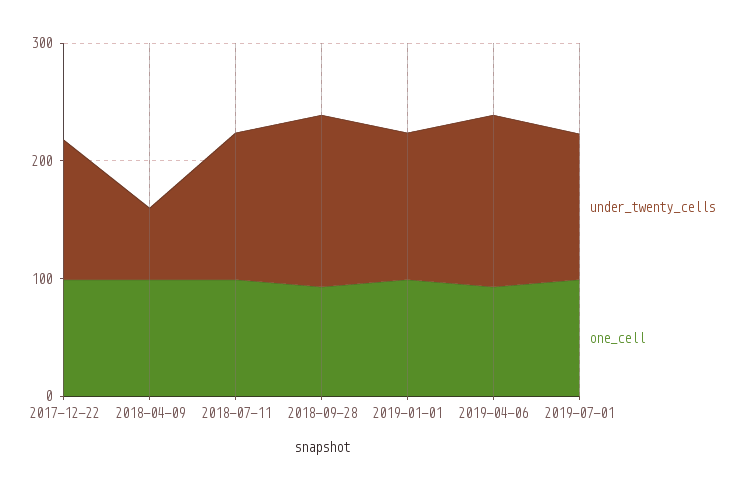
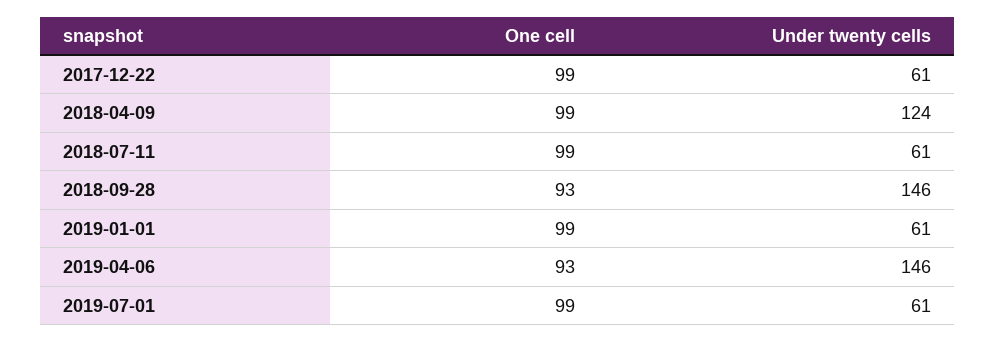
under_twenty_cells, 2017-12-22: 120 -> 61
under_twenty_cells, 2018-04-09: 60 -> 124
under_twenty_cells, 2018-07-11: 120 -> 61
under_twenty_cells, 2019-01-01: 120 -> 61
under_twenty_cells, 2019-07-01: 120 -> 61

